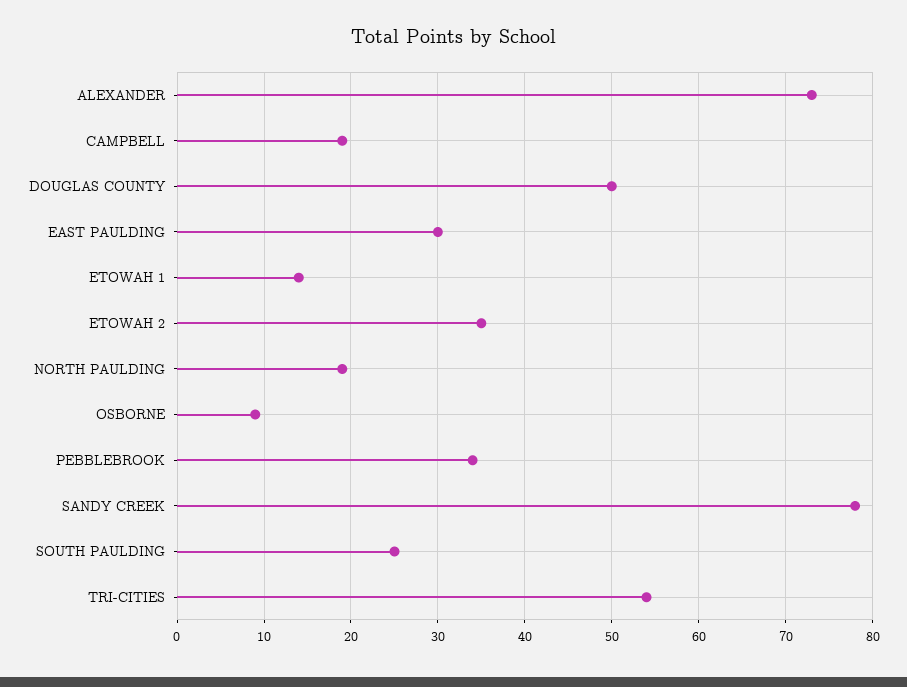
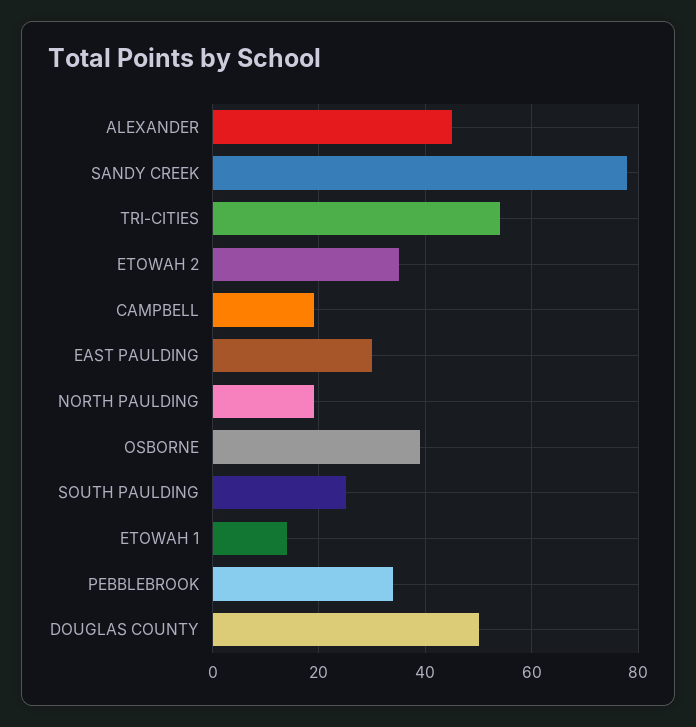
ALEXANDER: 73 -> 45
OSBORNE: 9 -> 40

